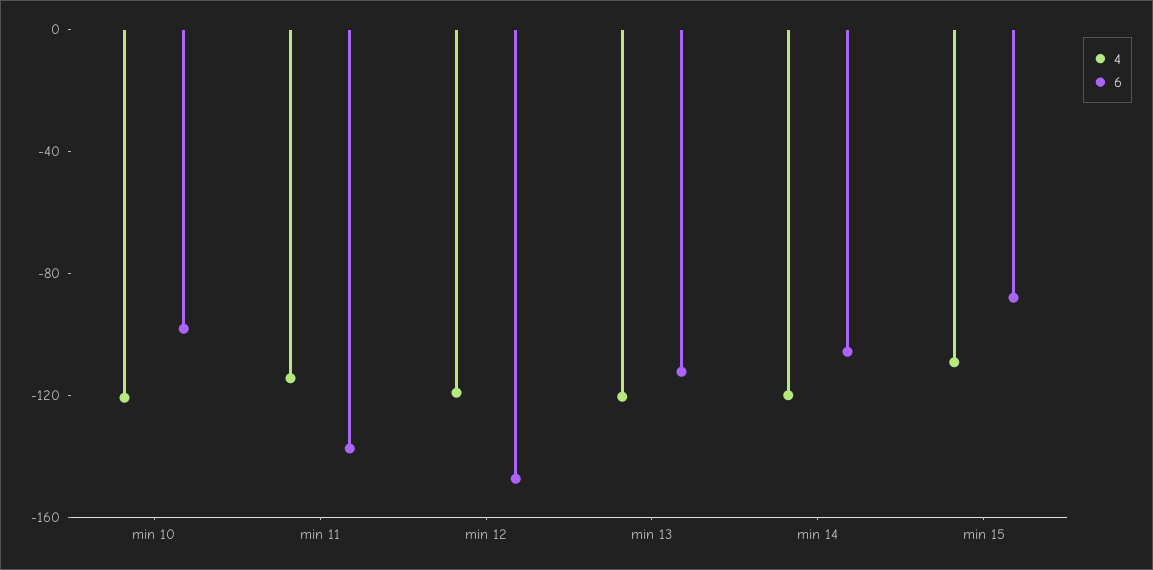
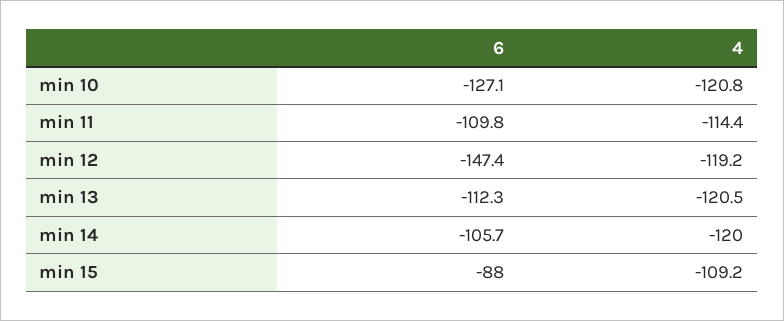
6, min 10: -100 -> -127.1
6, min 11: -140 -> -109.8

